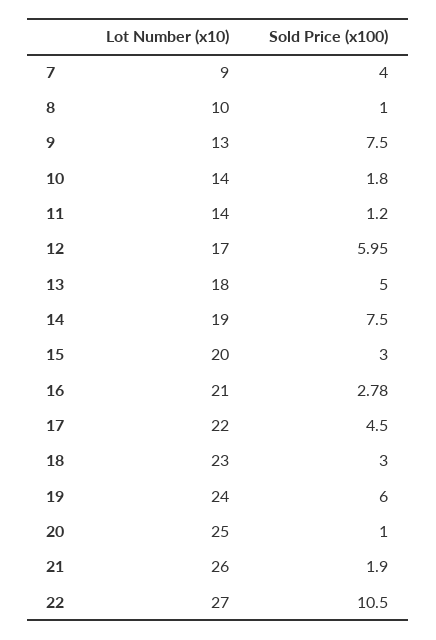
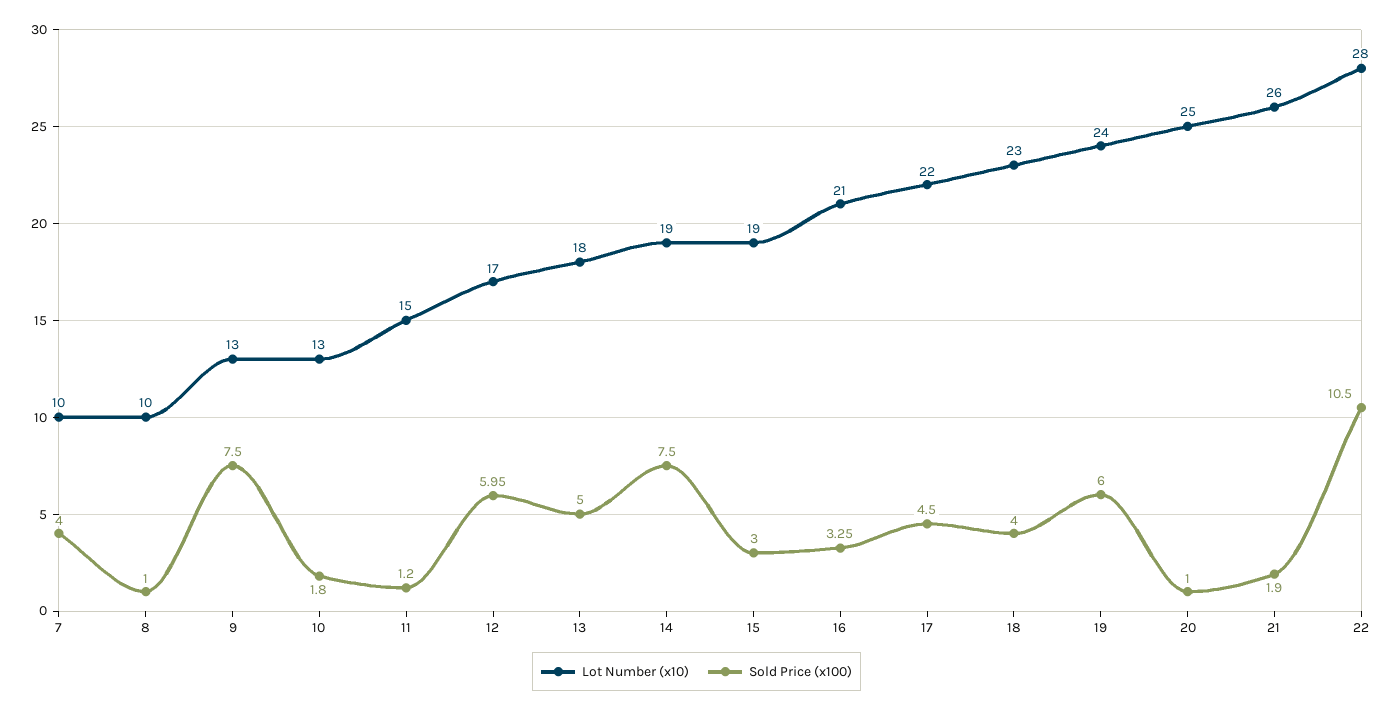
Lot Number (x10), 7: 9 -> 10
Lot Number (x10), 10: 14 -> 13
Lot Number (x10), 11: 14 -> 15
Lot Number (x10), 15: 20 -> 19
Sold Price (x100), 16: 2.78 -> 3.25
Sold Price (x100), 18: 3 -> 4
Lot Number (x10), 22: 27 -> 28

